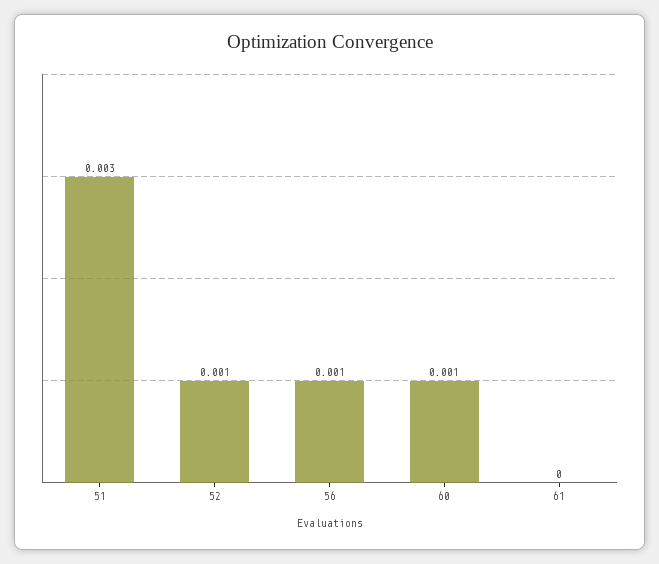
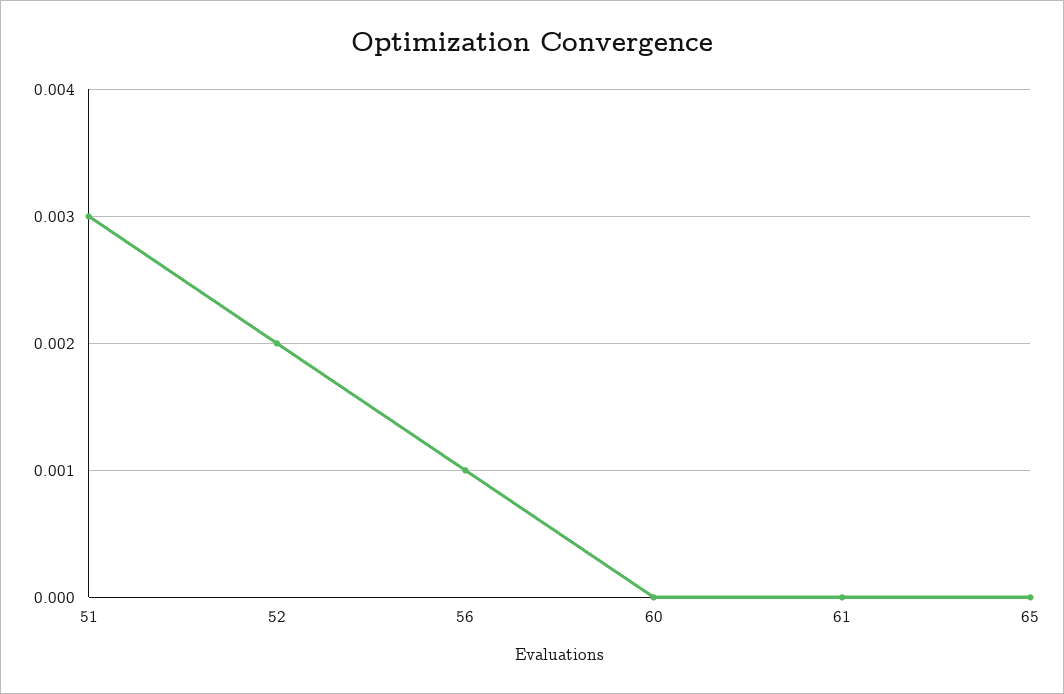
52: 0.001 -> 0.002
60: 0.001 -> 0
65: none -> 0

